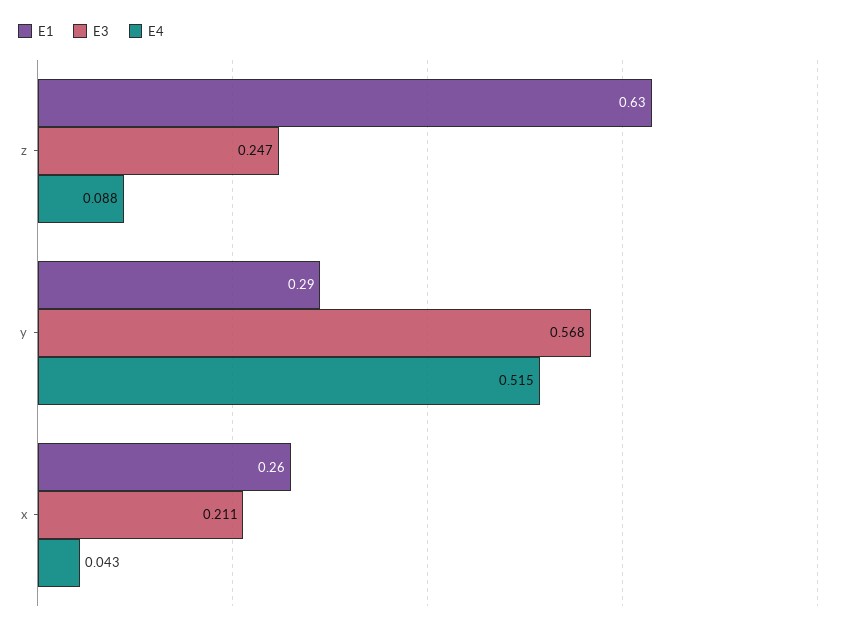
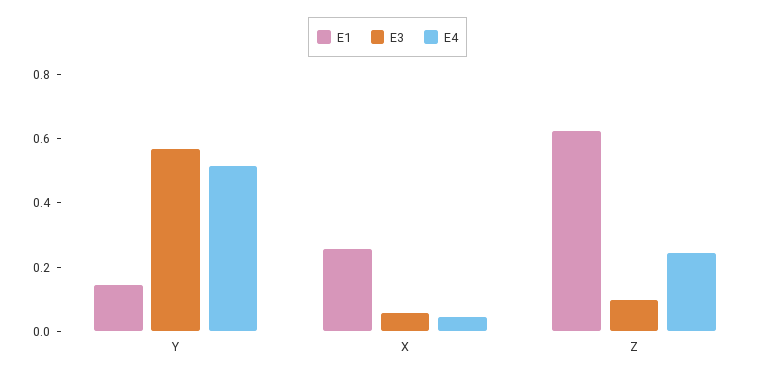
E3, z: 0.247 -> 0.1
E4, z: 0.088 -> 0.25
E1, y: 0.29 -> 0.15
E3, x: 0.211 -> 0.05

